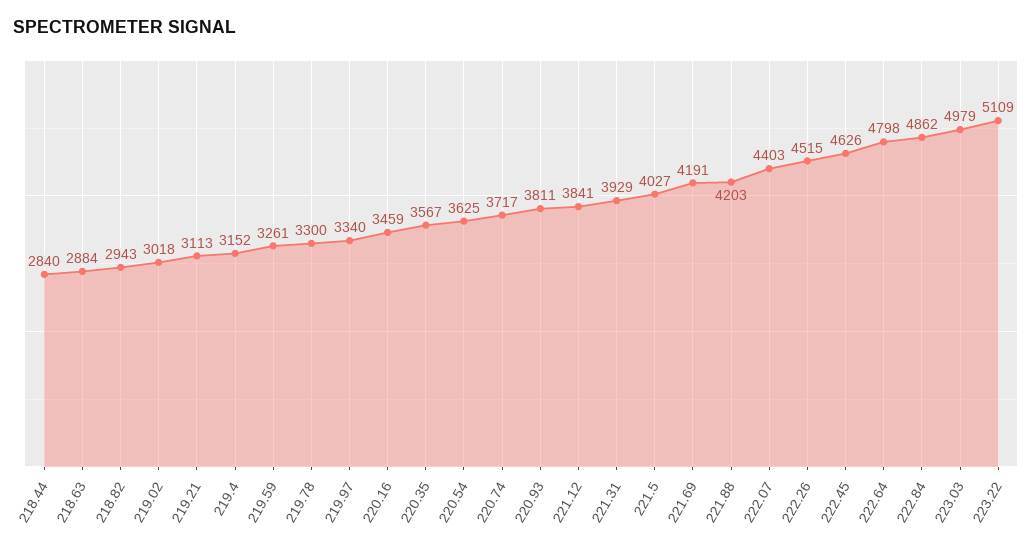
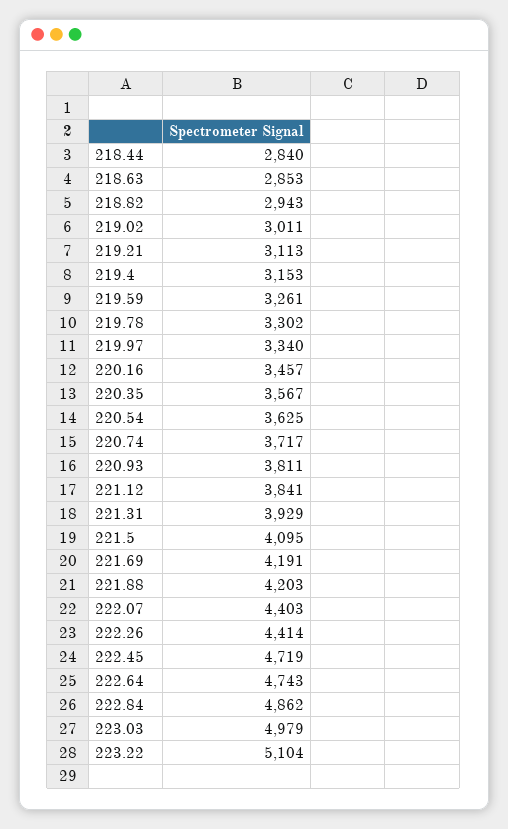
218.63: 2884 -> 2853
219.02: 3018 -> 3011
219.4: 3152 -> 3153
219.78: 3300 -> 3302
220.16: 3459 -> 3457
221.5: 4027 -> 4095
222.26: 4515 -> 4414
222.45: 4626 -> 4719
222.64: 4798 -> 4743
223.22: 5109 -> 5104

